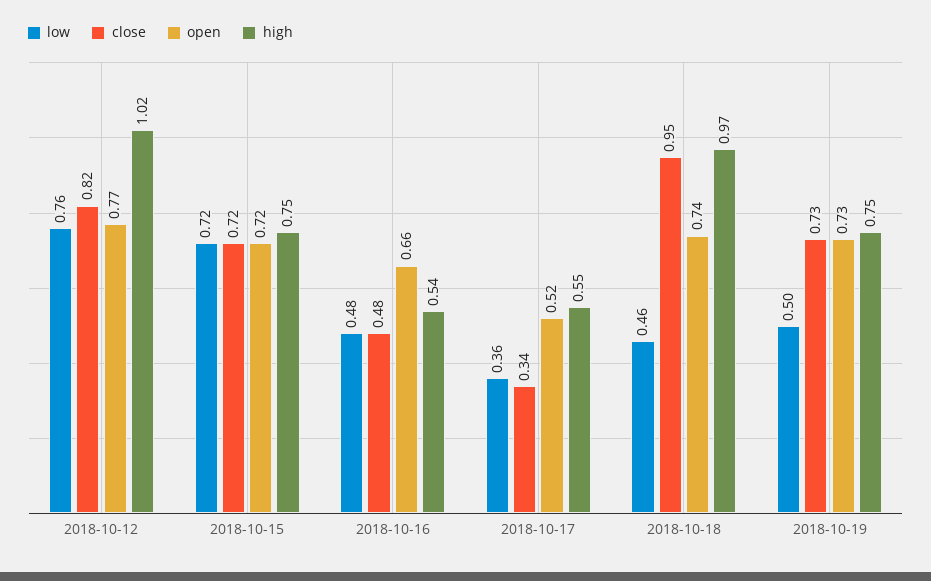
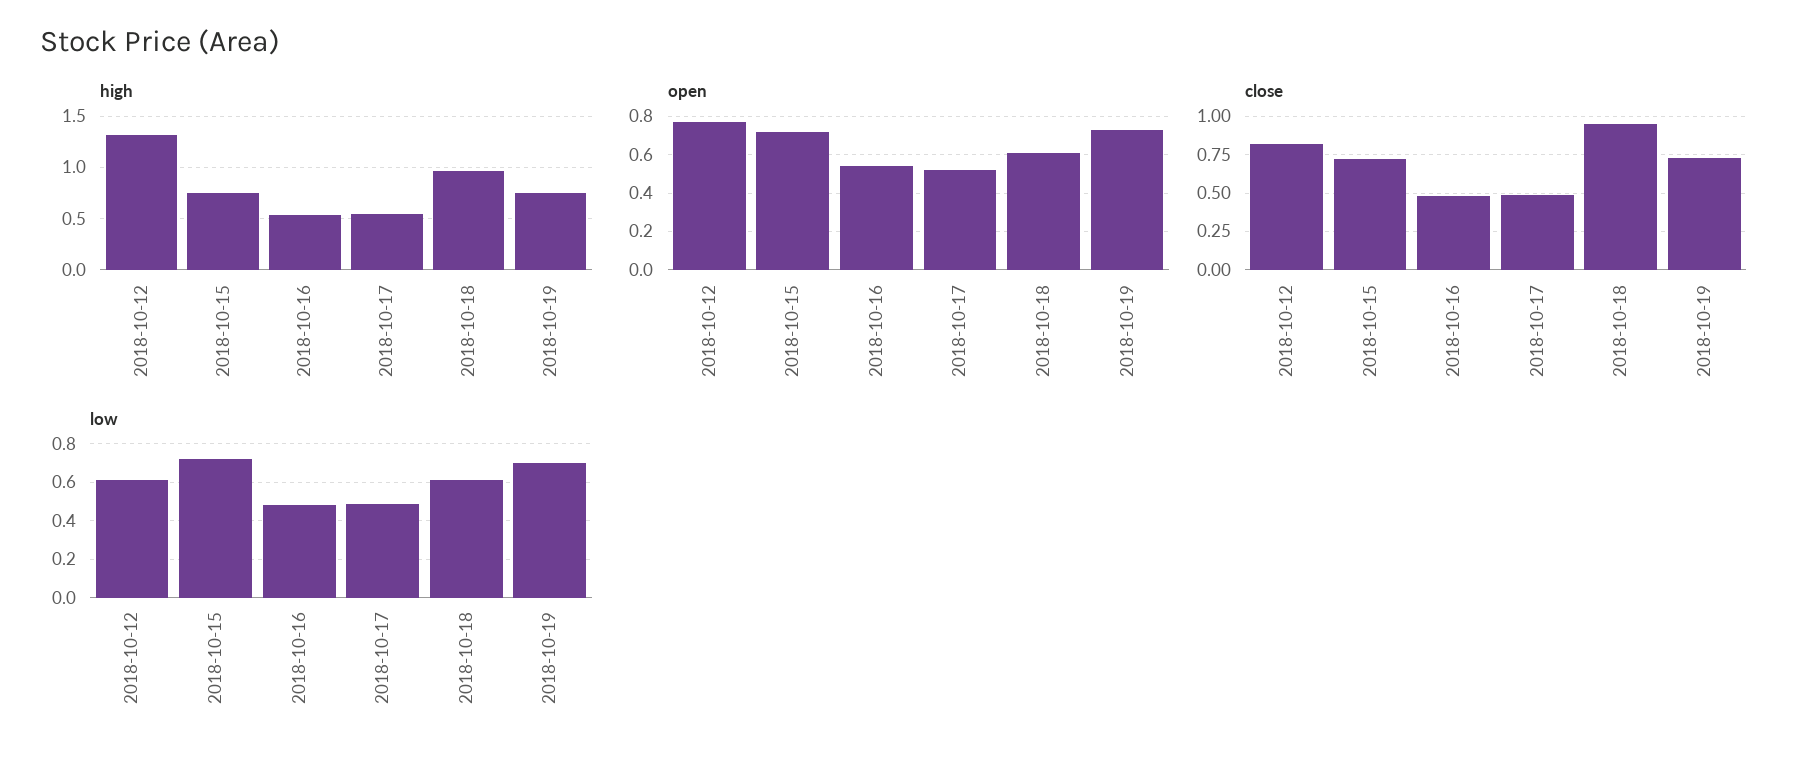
low, 2018-10-12: 0.76 -> 0.6
high, 2018-10-12: 1.02 -> 1.3
open, 2018-10-16: 0.66 -> 0.55
low, 2018-10-17: 0.36 -> 0.5
close, 2018-10-17: 0.34 -> 0.5
low, 2018-10-18: 0.46 -> 0.6
open, 2018-10-18: 0.74 -> 0.6
low, 2018-10-19: 0.5 -> 0.7

